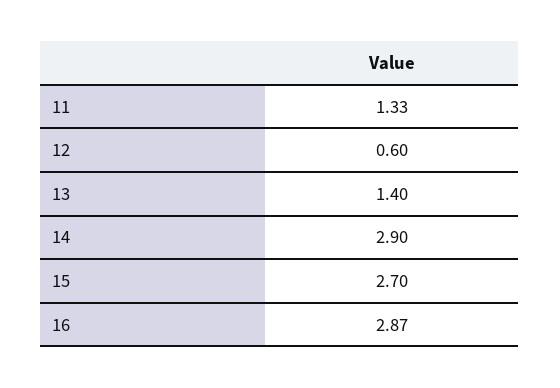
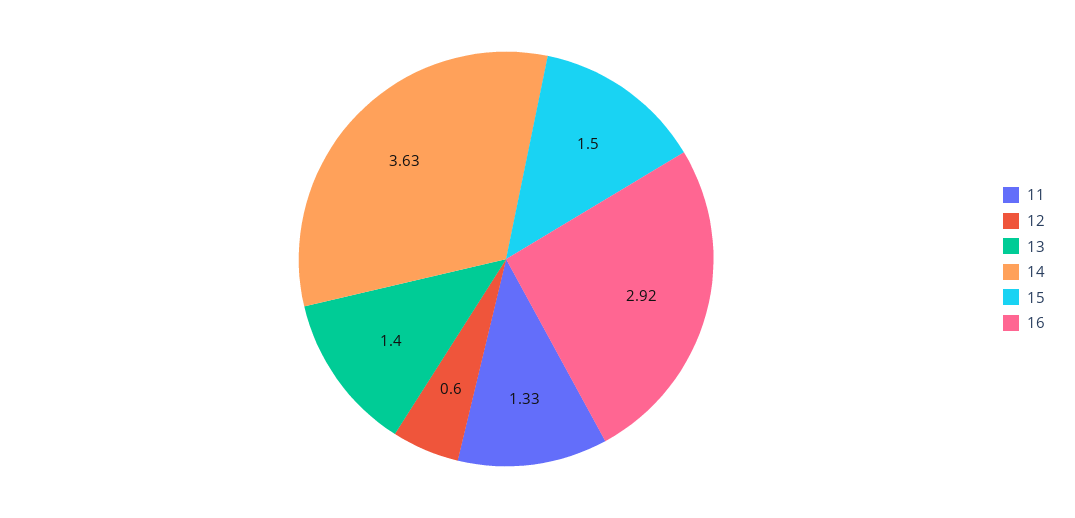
14: 2.9 -> 3.63
15: 2.7 -> 1.5
16: 2.87 -> 2.92

